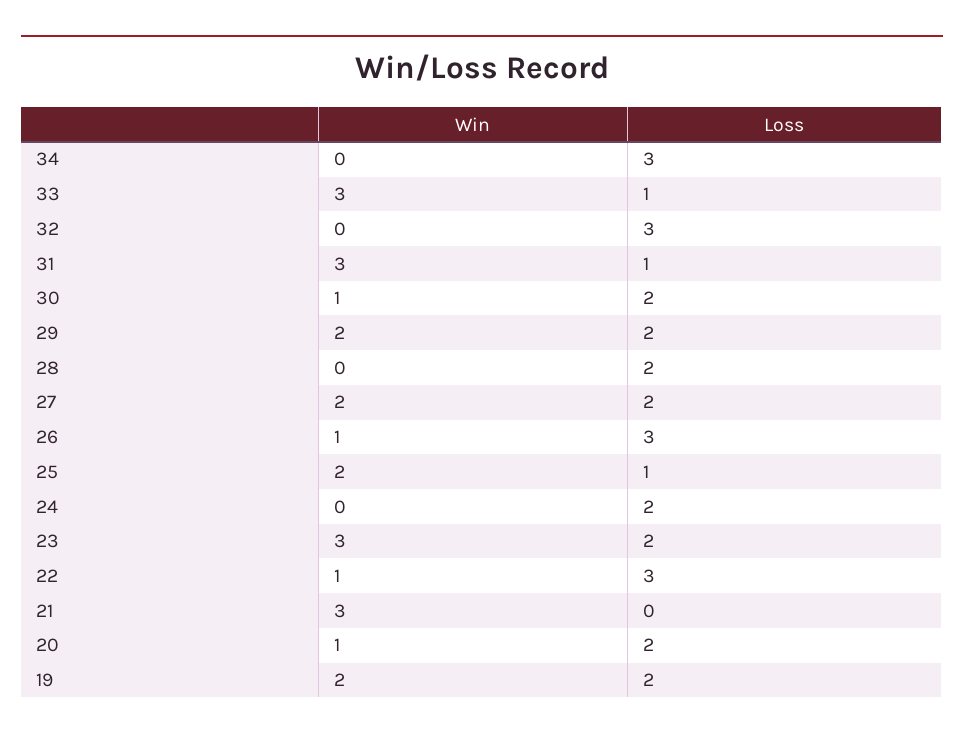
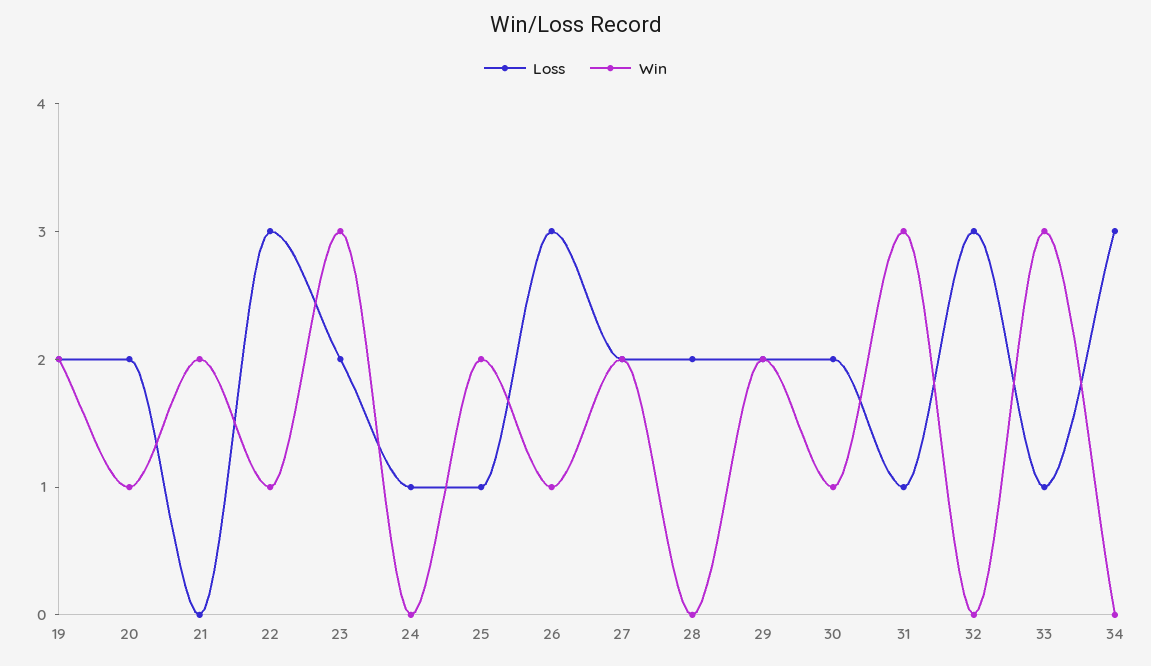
Loss, 24: 2 -> 1
Win, 21: 3 -> 2

